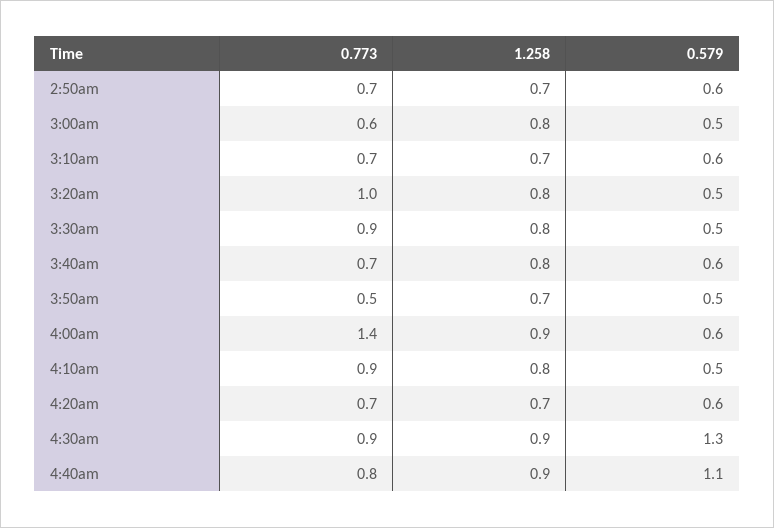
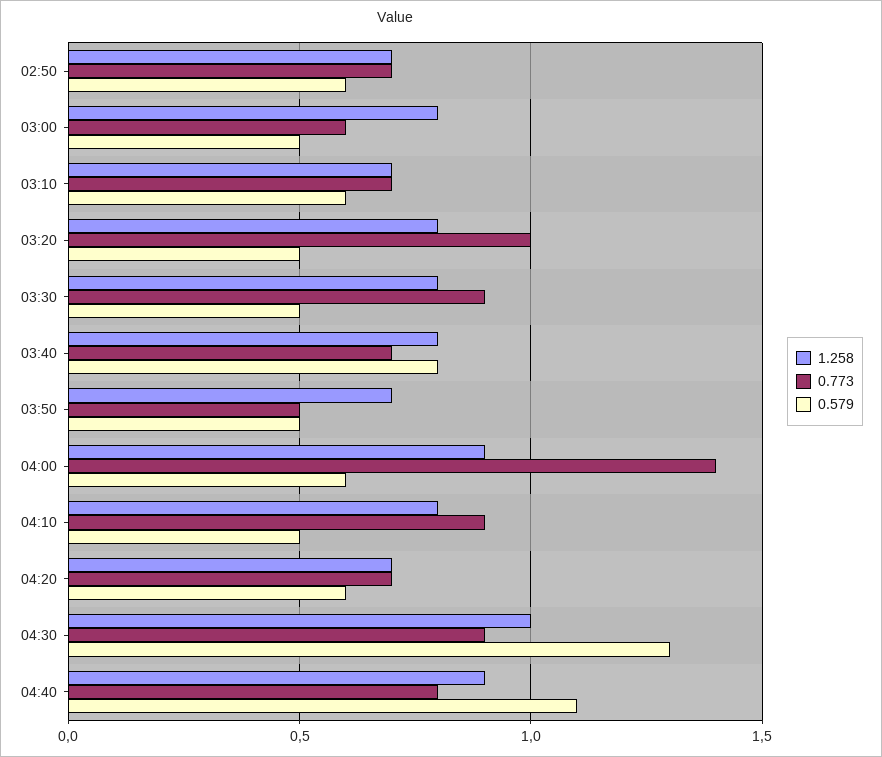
0.579, 3:40am: 0.6 -> 0.8
1.258, 4:30am: 0.9 -> 1

